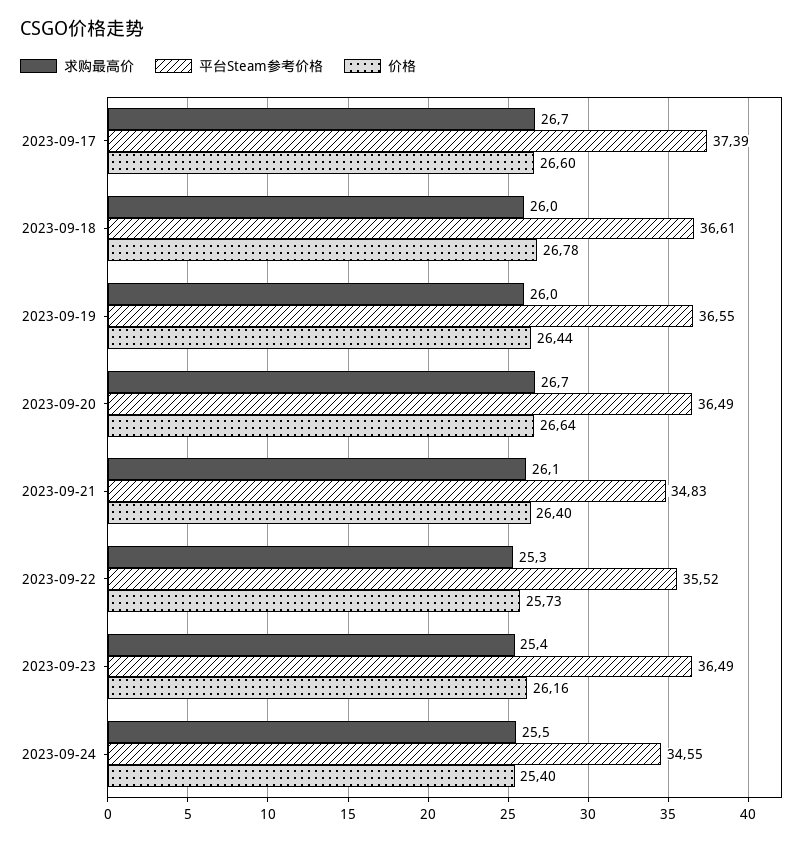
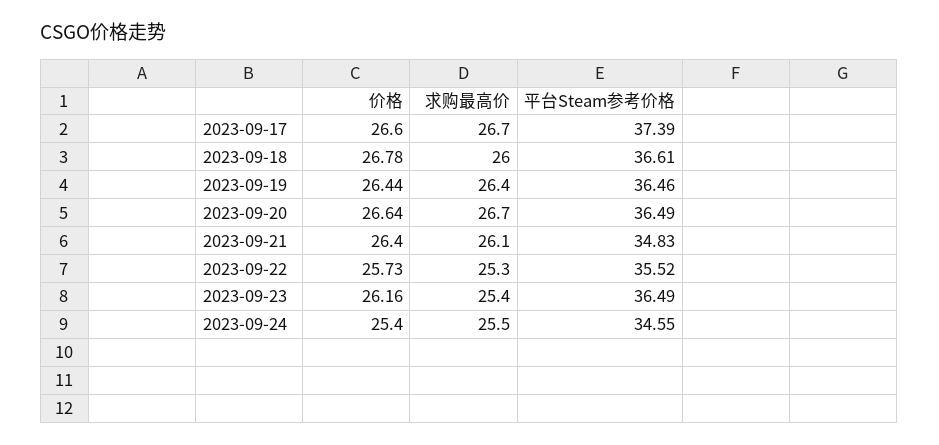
求购最高价, 2023-09-19: 26 -> 26.4
平台Steam参考价格, 2023-09-19: 36.55 -> 36.46

